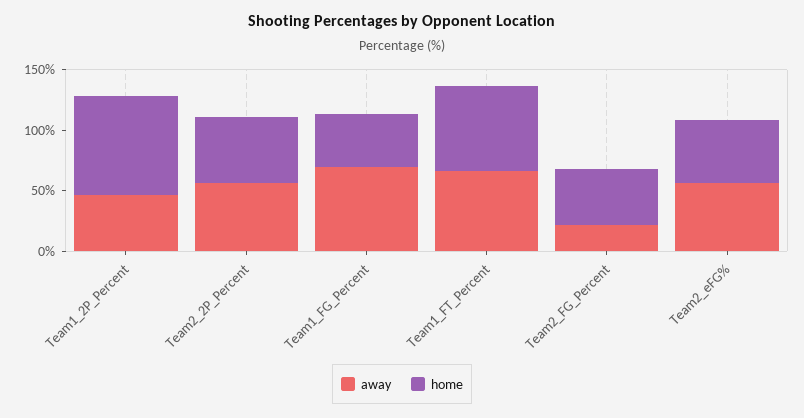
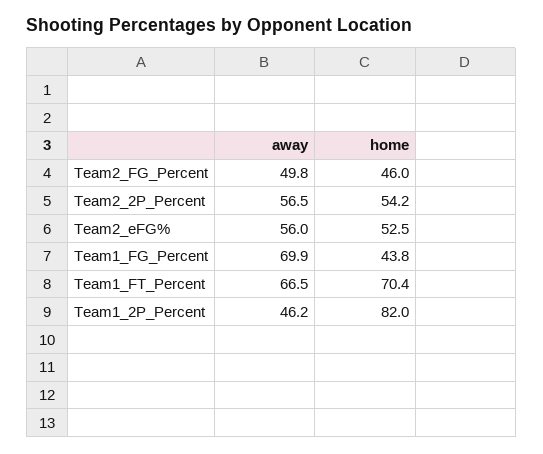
away, Team2_FG_Percent: 20 -> 49.8

